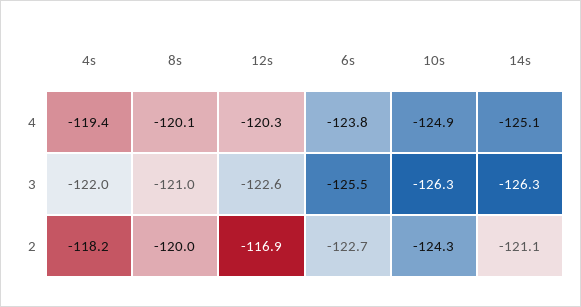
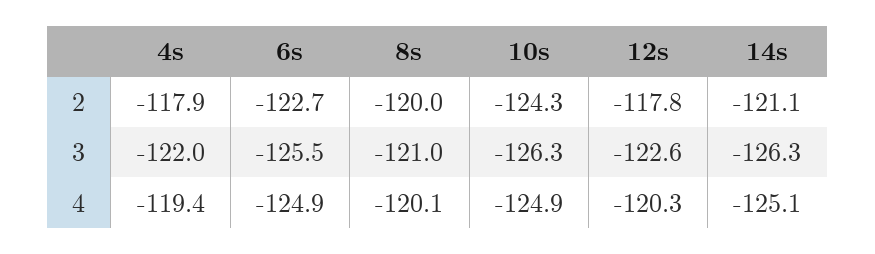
6s, 4: -123.8 -> -124.9
4s, 2: -118.2 -> -117.9
12s, 2: -116.9 -> -117.8

